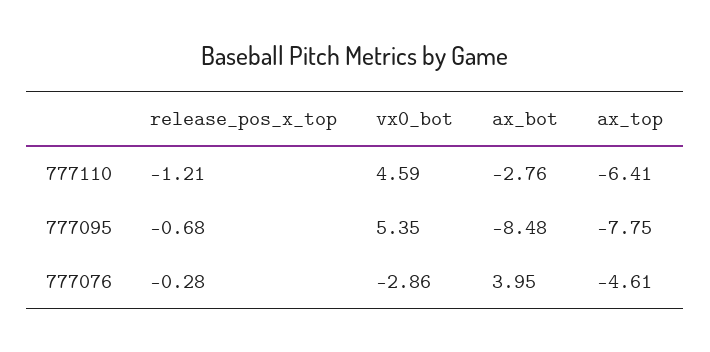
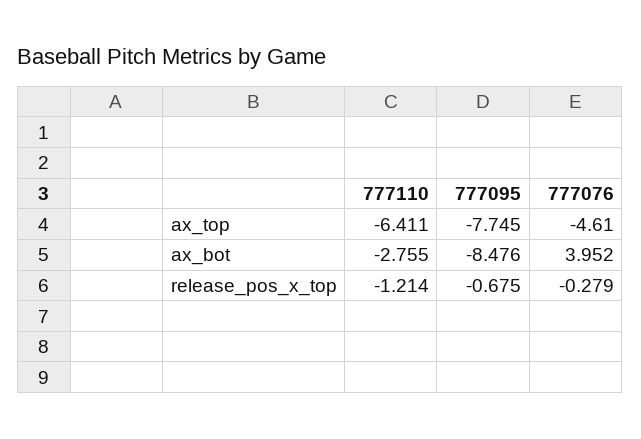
vx0_bot, 777110: 4.59 -> none
vx0_bot, 777095: 5.35 -> none
vx0_bot, 777076: -2.86 -> none

